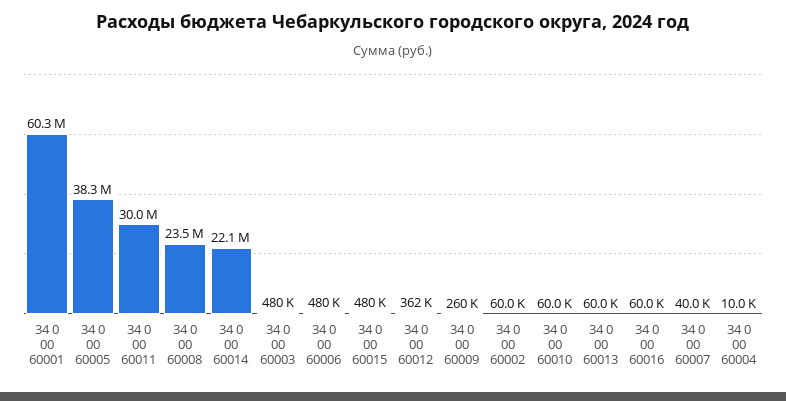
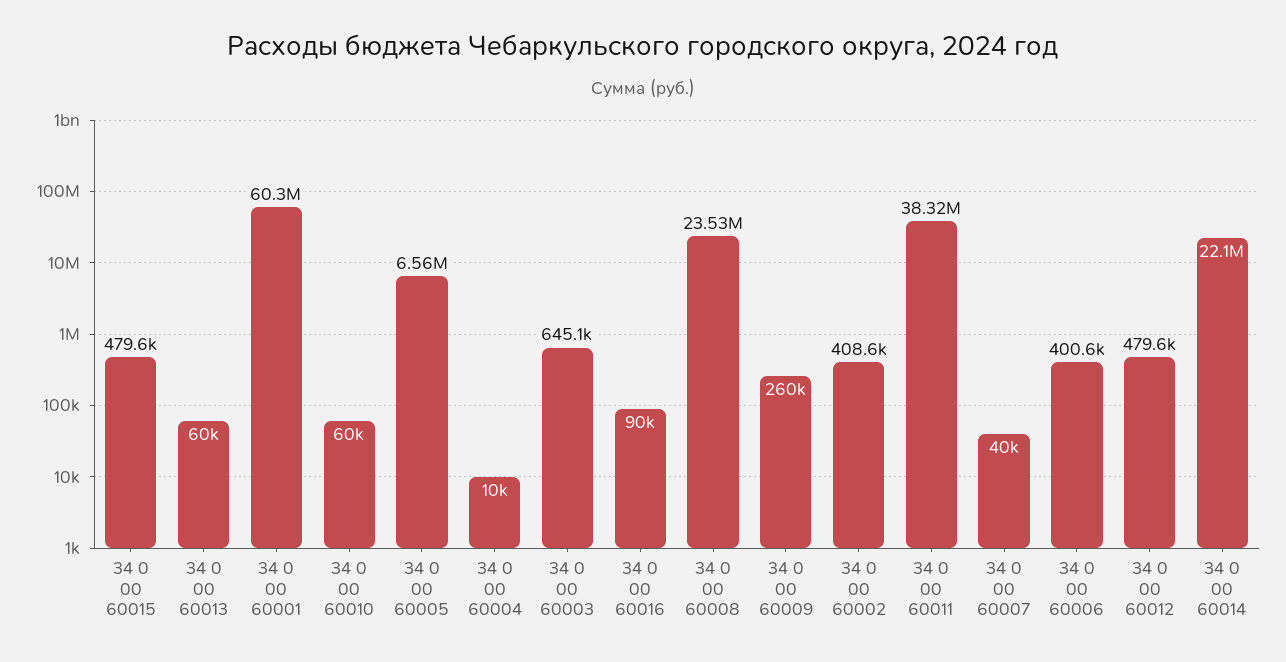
34 0 00 60005: 38300000 -> 6560000
34 0 00 60011: 30000000 -> 38320000
34 0 00 60003: 480000 -> 645100
34 0 00 60006: 480000 -> 400600
34 0 00 60012: 362000 -> 479600
34 0 00 60002: 60000 -> 408600
34 0 00 60016: 60000 -> 90000

